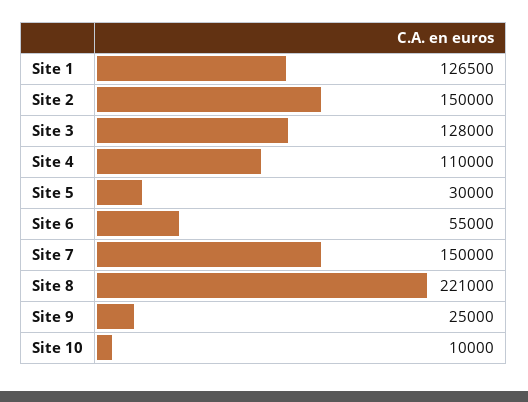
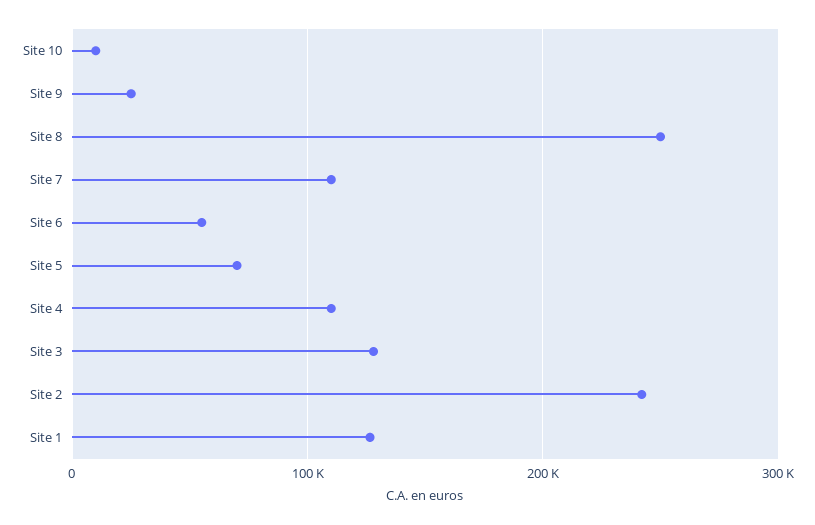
Site 2: 150000 -> 240000
Site 5: 30000 -> 70000
Site 7: 150000 -> 110000
Site 8: 221000 -> 250000

